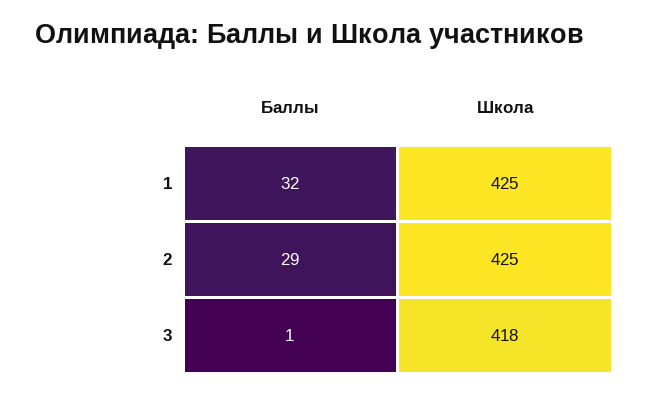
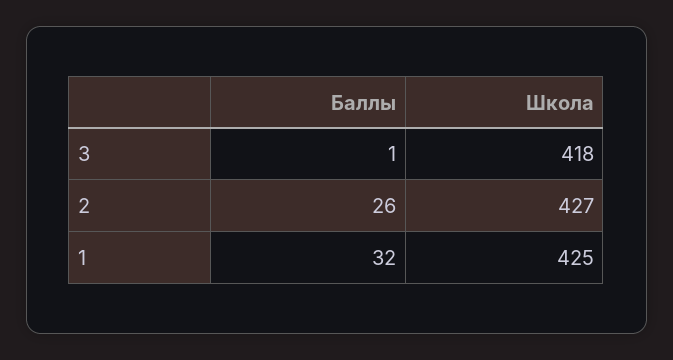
Баллы, 2: 29 -> 26
Школа, 2: 425 -> 427

